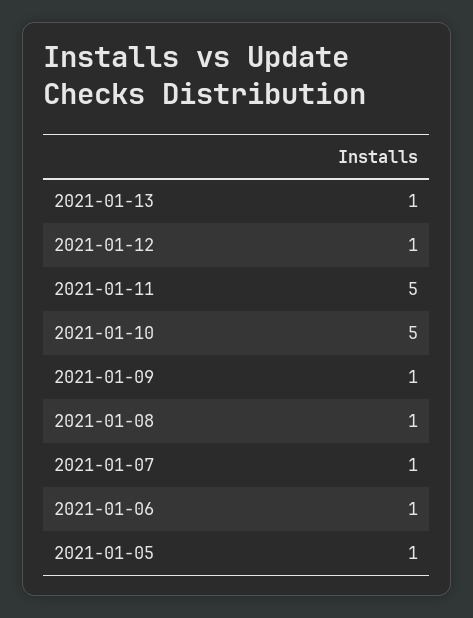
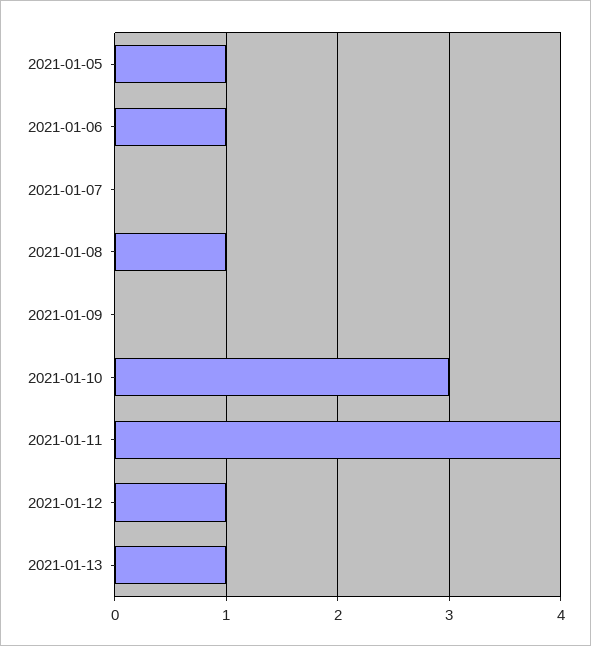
2021-01-11: 5 -> 4
2021-01-10: 5 -> 3
2021-01-09: 1 -> 0
2021-01-07: 1 -> 0

